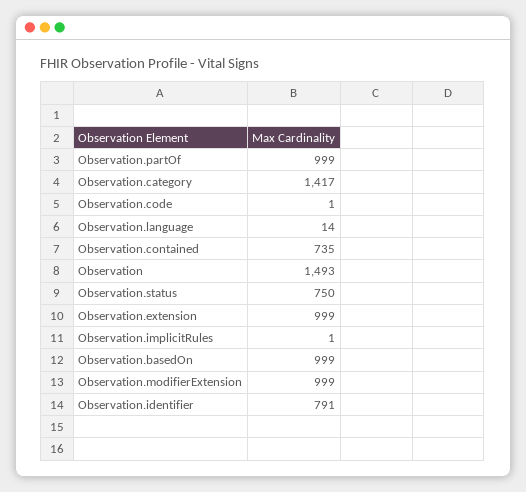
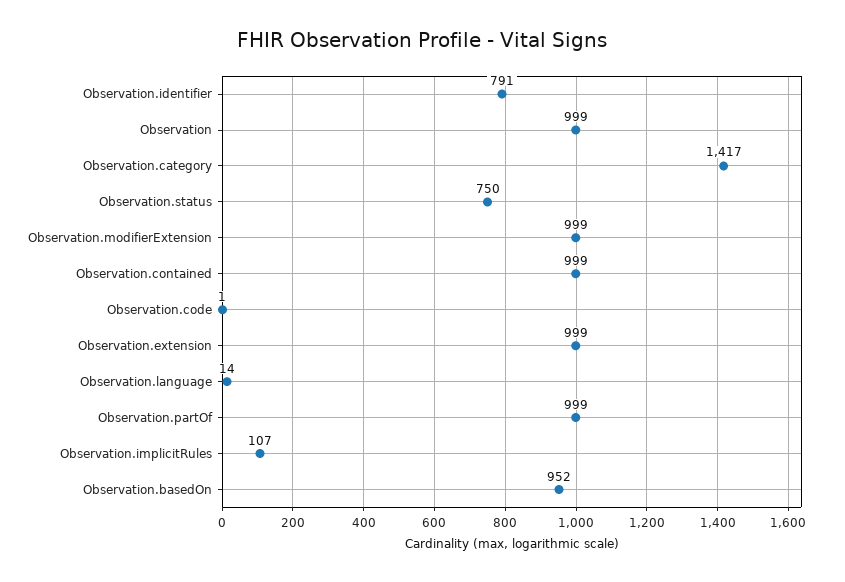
Observation.contained: 735 -> 999
Observation: 1493 -> 999
Observation.implicitRules: 1 -> 107
Observation.basedOn: 999 -> 952

